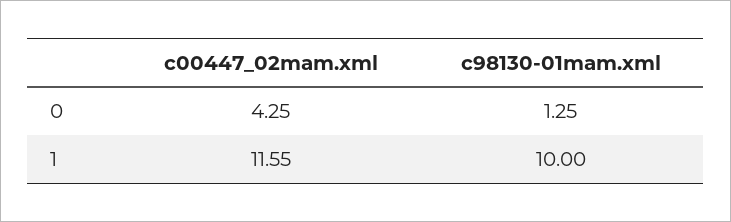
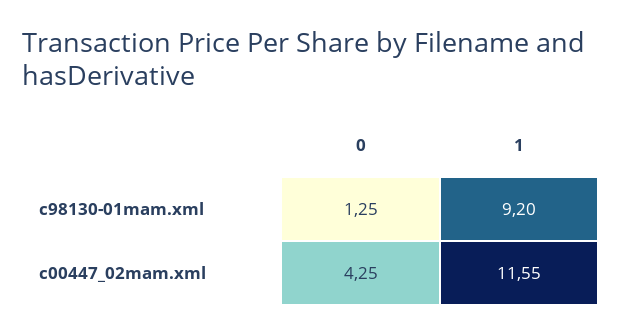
c98130-01mam.xml, 1: 10 -> 9.2

